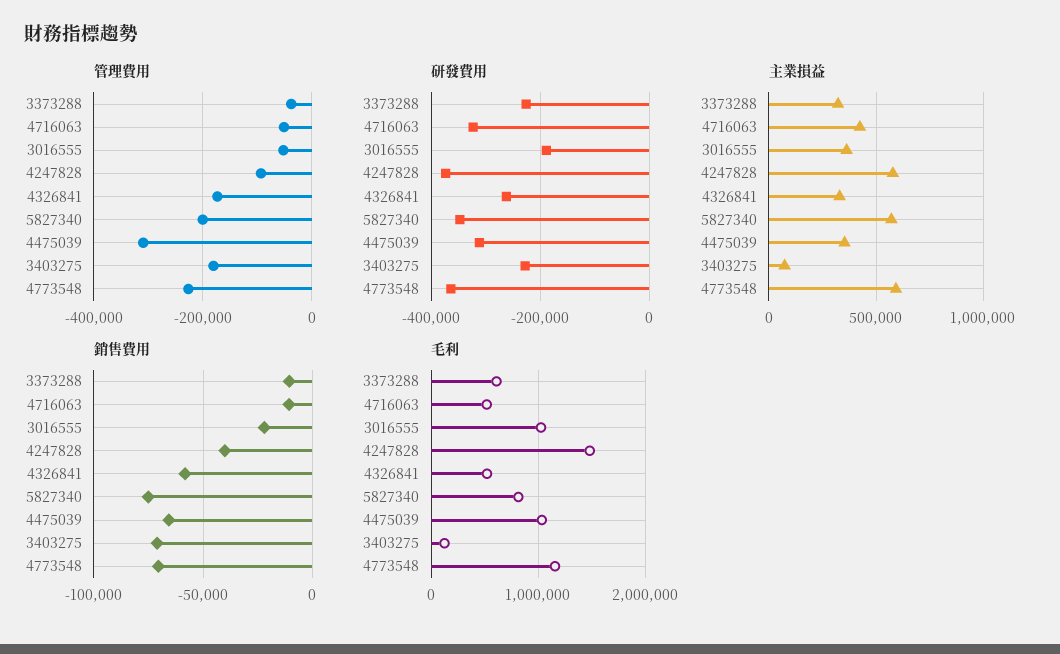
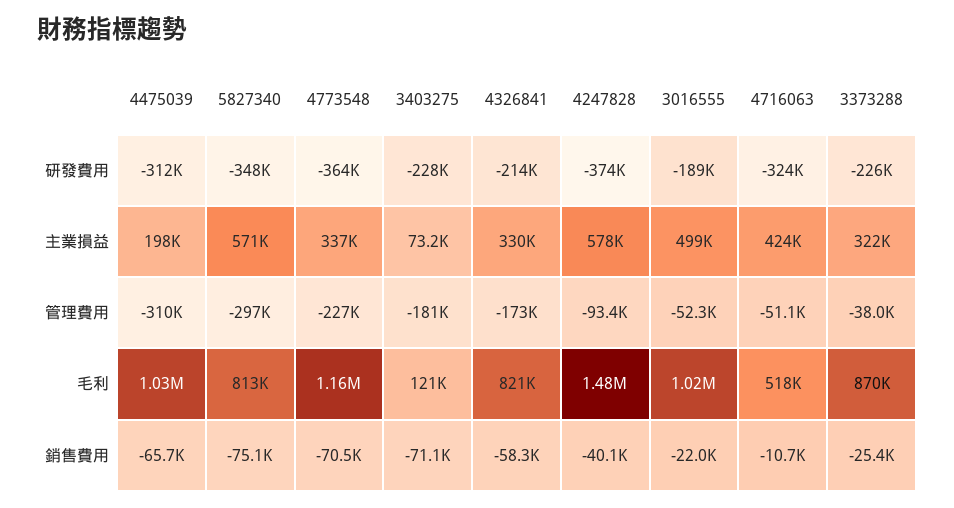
管理費用, 5827340: -200000 -> -297000
研發費用, 4326841: -260000 -> -214000
主業損益, 3016555: 350000 -> 499000
主業損益, 4475039: 350000 -> 198000
主業損益, 4773548: 600000 -> 337000
銷售費用, 3373288: -10000 -> -25400
毛利, 3373288: 600000 -> 870000
毛利, 4326841: 500000 -> 821000

